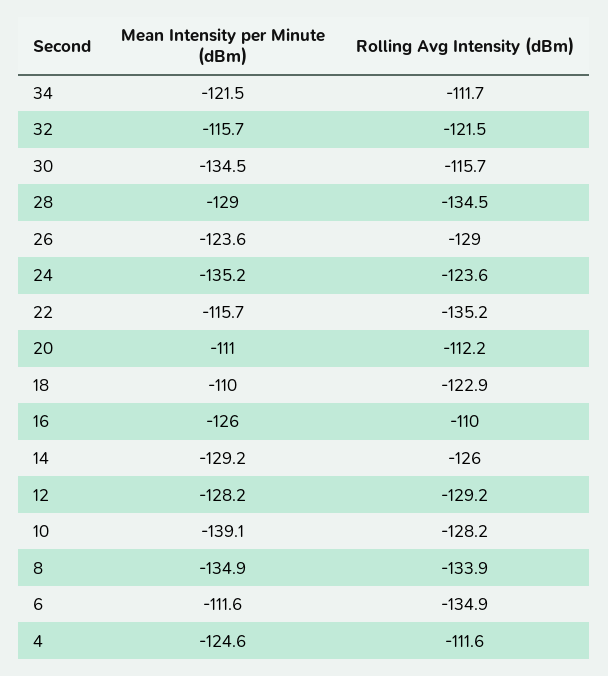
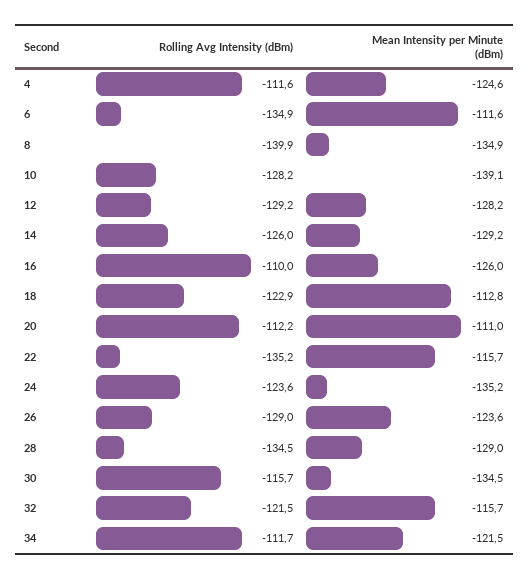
Mean Intensity per Minute (dBm), 18: -110 -> -112.8
Rolling Avg Intensity (dBm), 8: -133.9 -> -139.9

